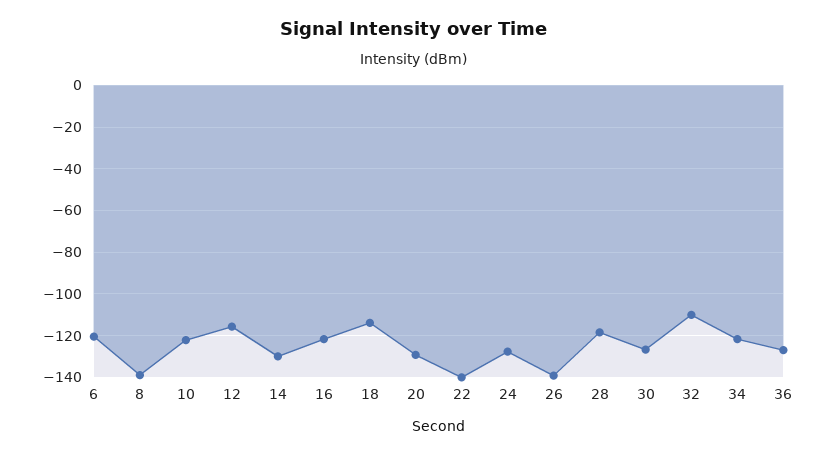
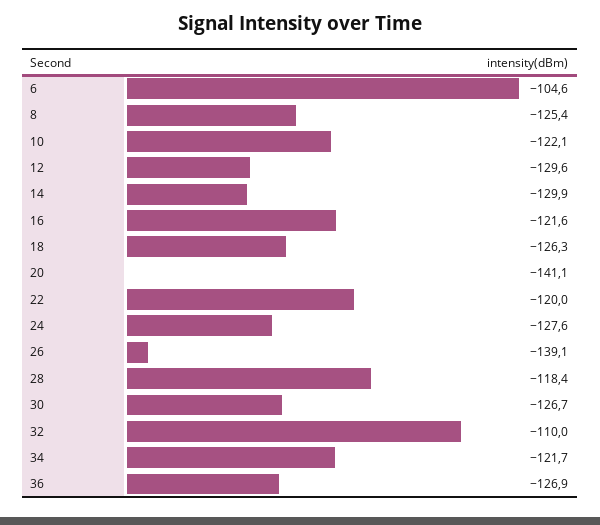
6: -120 -> -104.6
8: -140 -> -125.4
12: -115 -> -129.6
18: -115 -> -126.3
20: -130 -> -141.1
22: -140 -> -120

